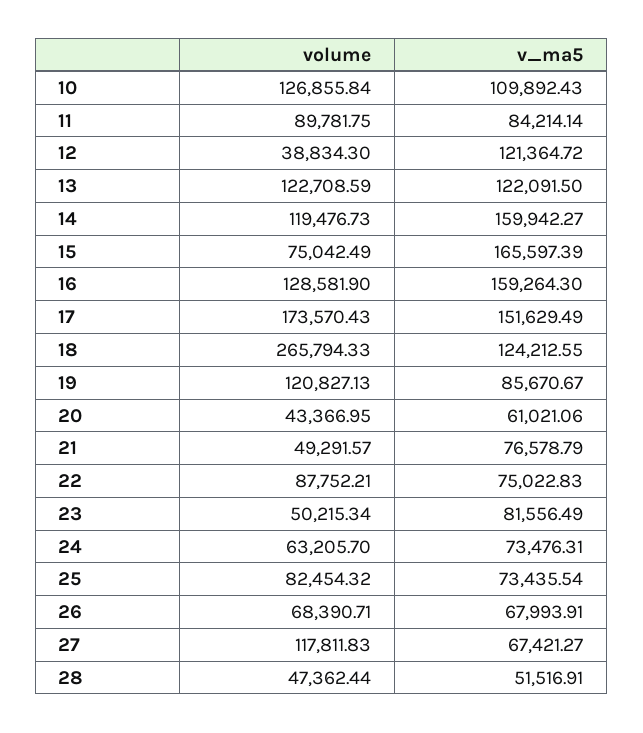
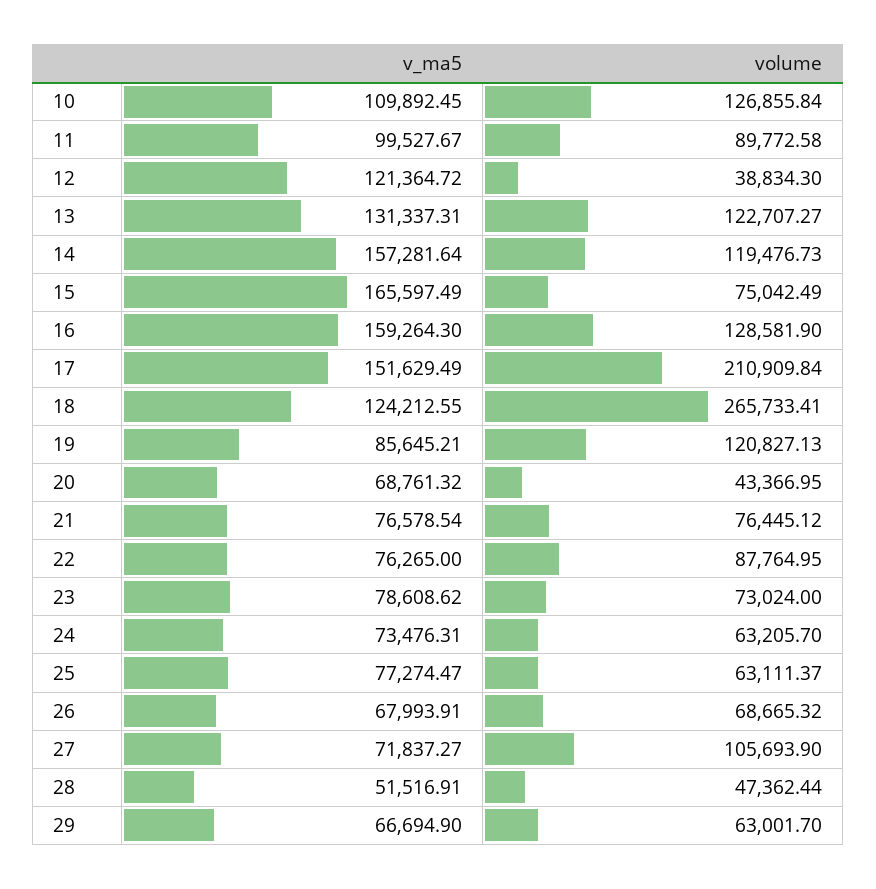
v_ma5, 10: 109892.43 -> 109892.45
volume, 11: 89781.75 -> 89772.58
v_ma5, 11: 84214.14 -> 99527.67
volume, 13: 122708.59 -> 122707.27
v_ma5, 13: 122091.5 -> 131337.31
v_ma5, 14: 159942.27 -> 157281.64
v_ma5, 15: 165597.39 -> 165597.49
volume, 17: 173570.43 -> 210909.84
volume, 18: 265794.33 -> 265733.41
v_ma5, 19: 85670.67 -> 85645.21
v_ma5, 20: 61021.06 -> 68761.32
volume, 21: 49291.57 -> 76445.12
v_ma5, 21: 76578.79 -> 76578.54
volume, 22: 87752.21 -> 87764.95
v_ma5, 22: 75022.83 -> 76265
volume, 23: 50215.34 -> 73024
v_ma5, 23: 81556.49 -> 78608.62
volume, 25: 82454.32 -> 63111.37
v_ma5, 25: 73435.54 -> 77274.47
volume, 26: 68390.71 -> 68665.32
volume, 27: 117811.83 -> 105693.9
v_ma5, 27: 67421.27 -> 71837.27
v_ma5, 29: none -> 66694.9
volume, 29: none -> 63001.7

